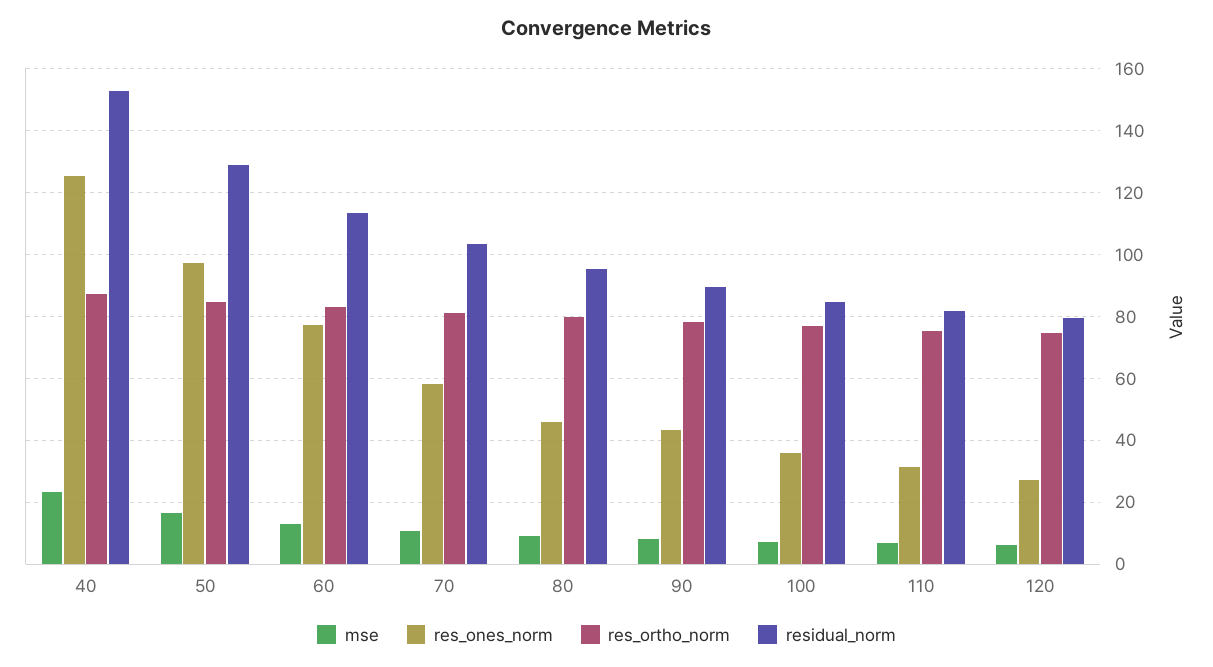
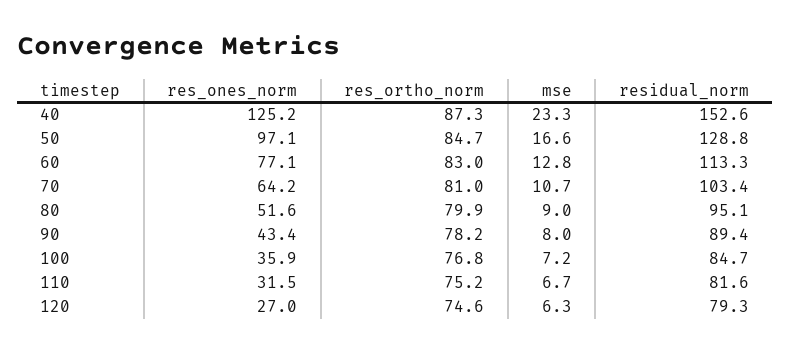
res_ones_norm, 70: 58 -> 64.2
res_ones_norm, 80: 46 -> 51.6

